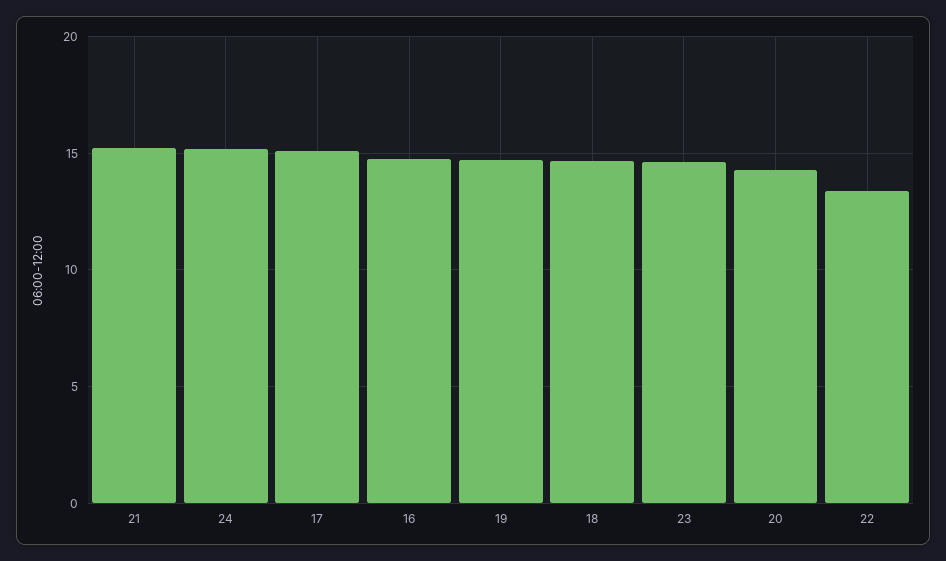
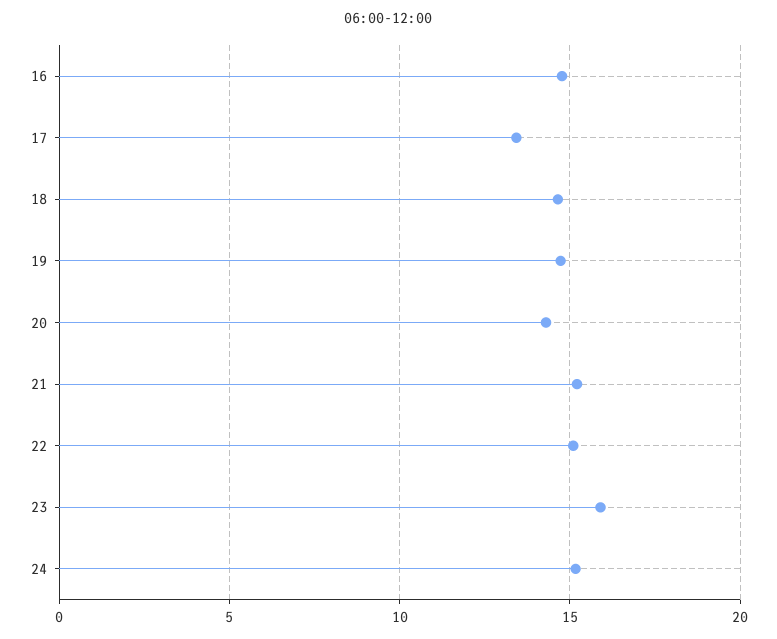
17: 15 -> 13.5
23: 14.5 -> 16
22: 13.5 -> 15

